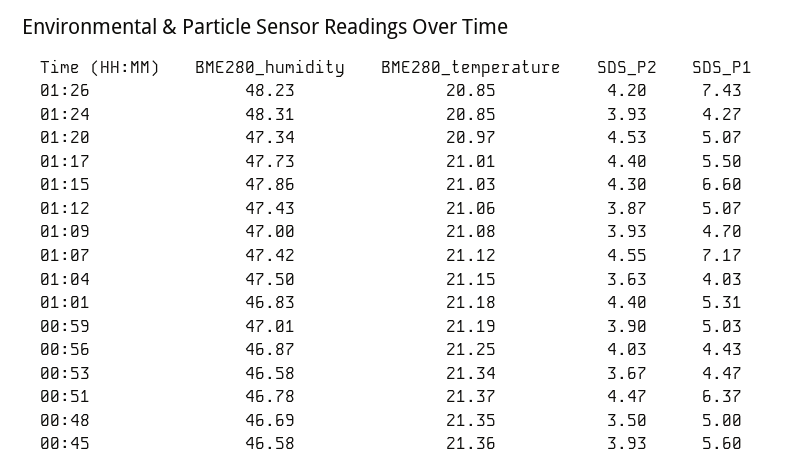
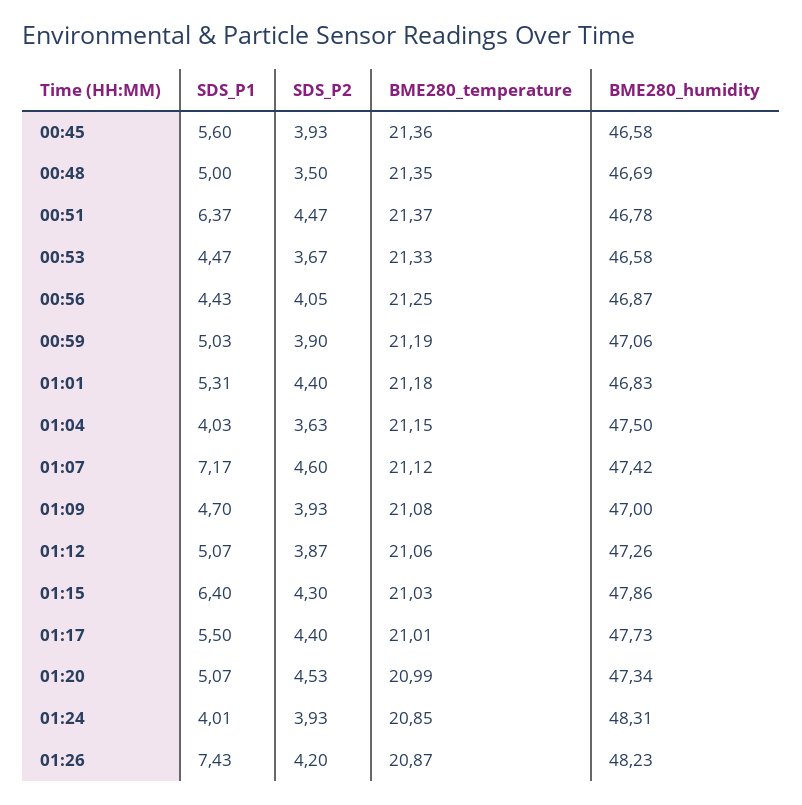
BME280_temperature, 01:26: 20.85 -> 20.87
SDS_P1, 01:24: 4.27 -> 4.01
BME280_temperature, 01:20: 20.97 -> 20.99
SDS_P1, 01:15: 6.6 -> 6.4
BME280_humidity, 01:12: 47.43 -> 47.26
SDS_P2, 01:07: 4.55 -> 4.6
BME280_humidity, 00:59: 47.01 -> 47.06
SDS_P2, 00:56: 4.03 -> 4.05
BME280_temperature, 00:53: 21.34 -> 21.33

